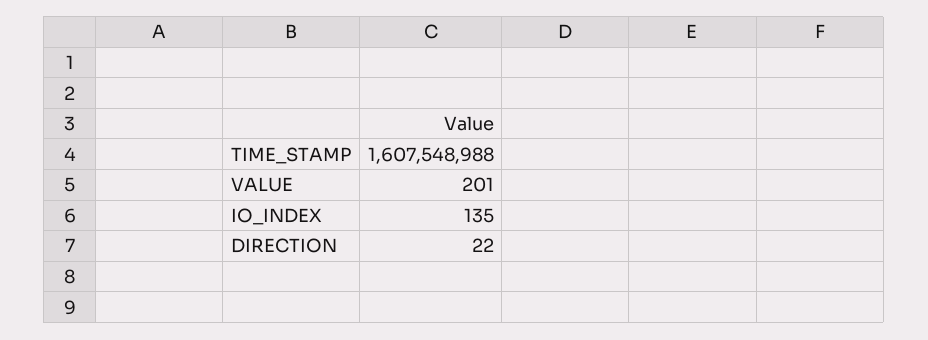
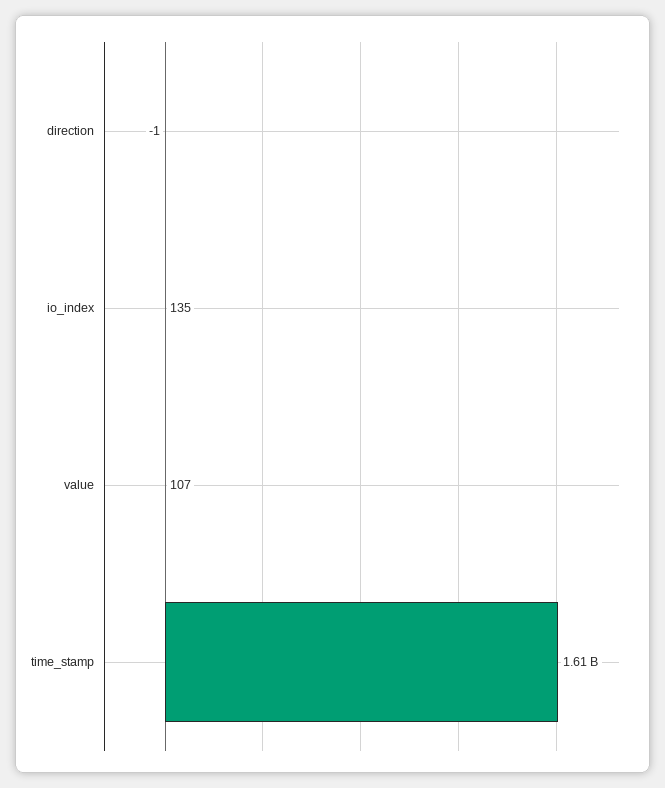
VALUE: 201 -> 107
DIRECTION: 22 -> -1

